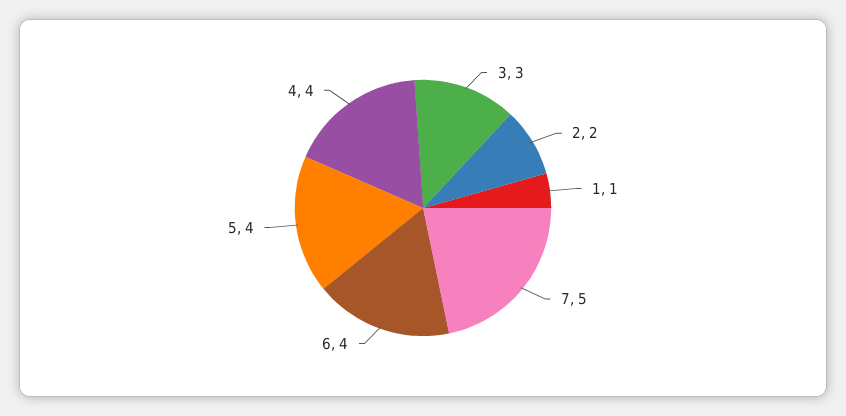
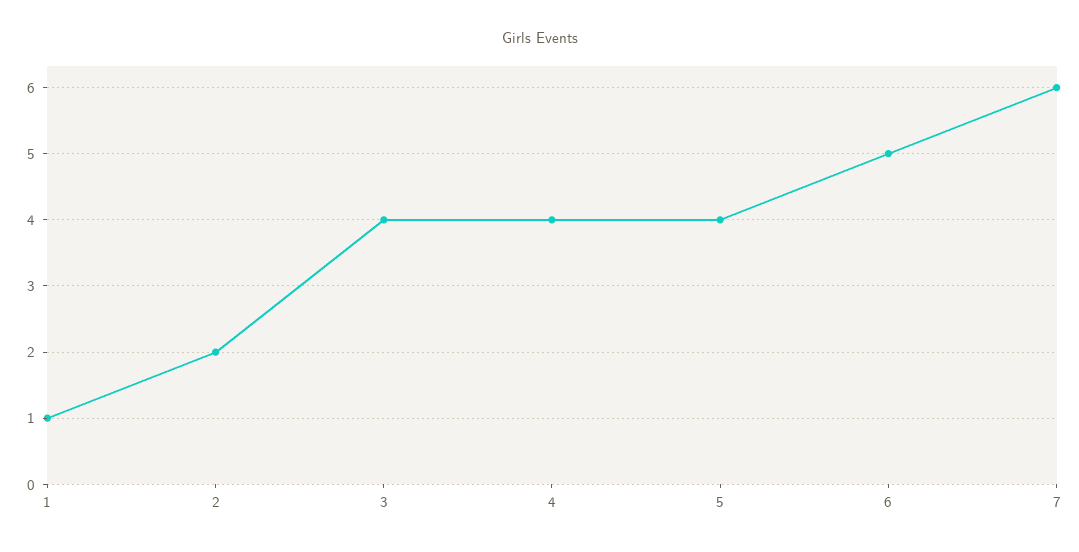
3: 3 -> 4
7: 5 -> 6
6: 4 -> 5

